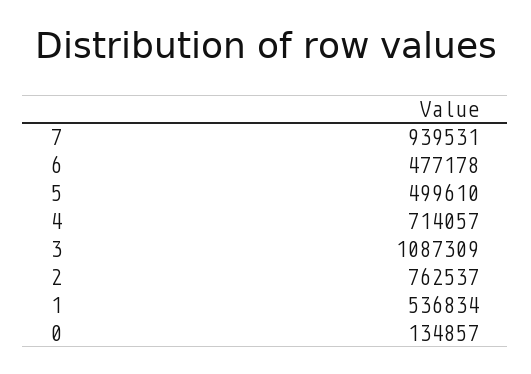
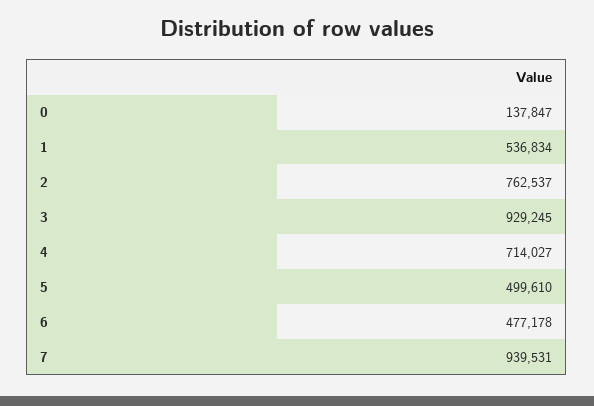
4: 714057 -> 714027
3: 1087309 -> 929245
0: 134857 -> 137847

